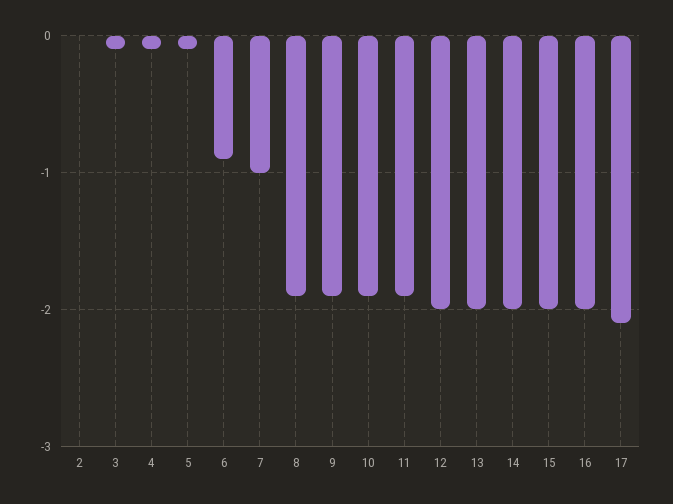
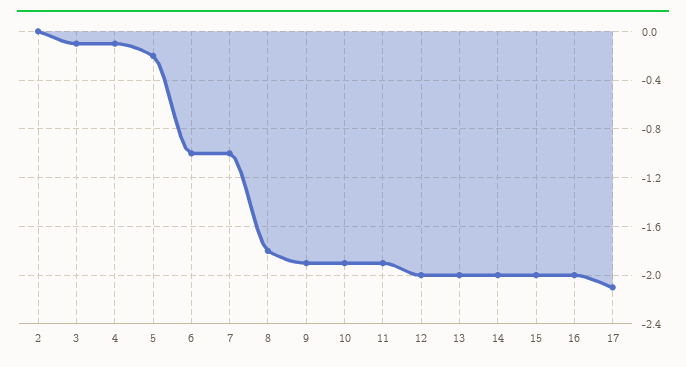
5: -0.1 -> -0.2
6: -0.9 -> -1
8: -1.9 -> -1.8

